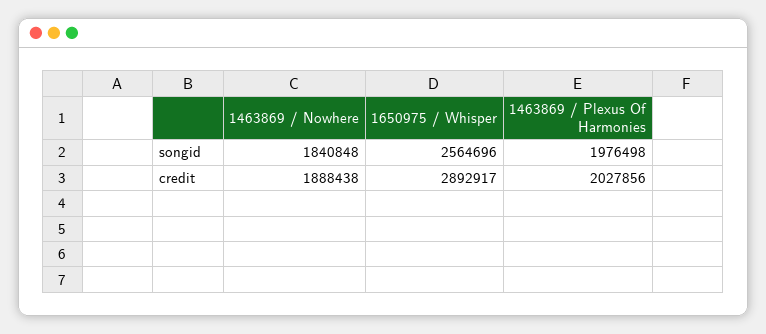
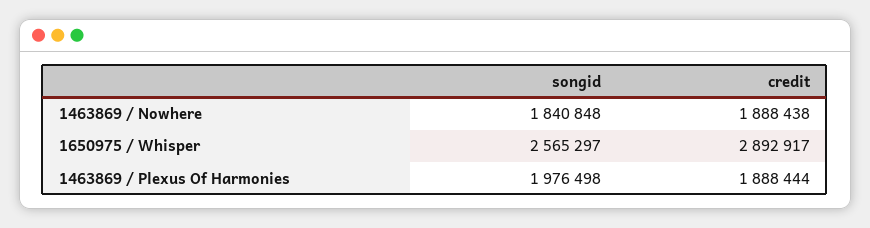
1650975 / Whisper, songid: 2564696 -> 2565297
1463869 / Plexus Of Harmonies, credit: 2027856 -> 1888444

